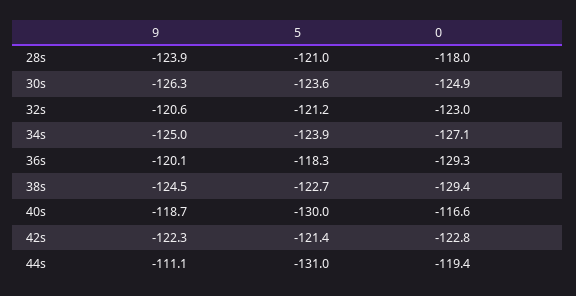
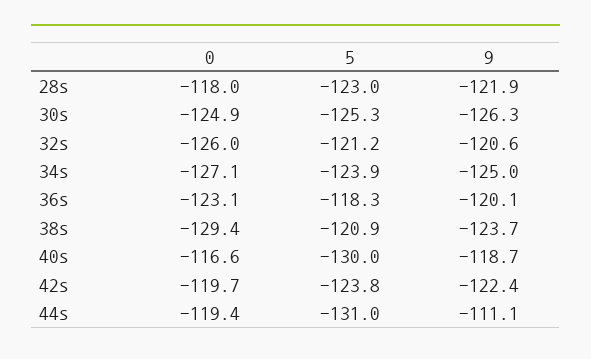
9, 28s: -123.9 -> -121.9
5, 28s: -121 -> -123
5, 30s: -123.6 -> -125.3
0, 32s: -123 -> -126
0, 36s: -129.3 -> -123.1
9, 38s: -124.5 -> -123.7
5, 38s: -122.7 -> -120.9
9, 42s: -122.3 -> -122.4
5, 42s: -121.4 -> -123.8
0, 42s: -122.8 -> -119.7

